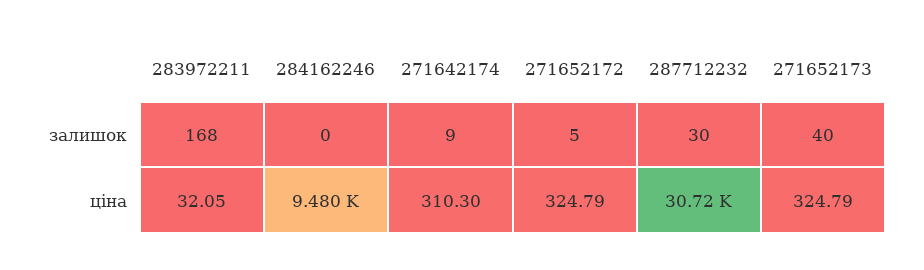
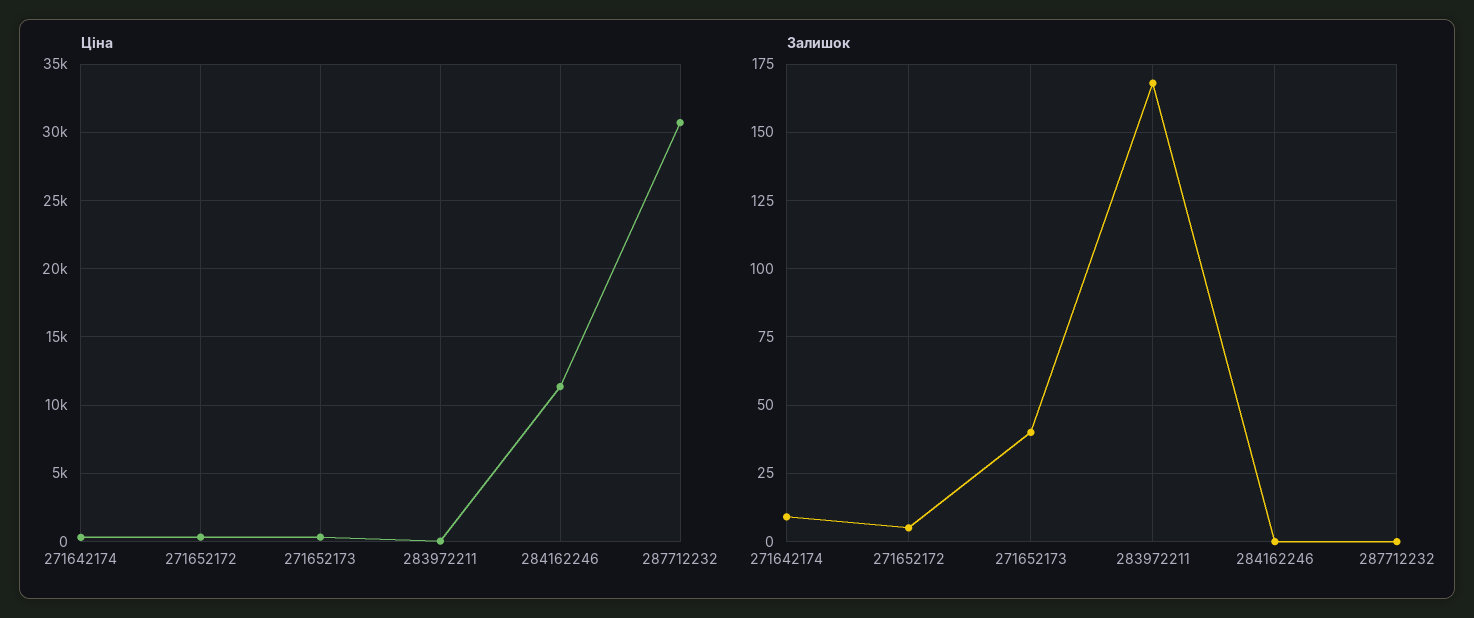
залишок, 287712232: 30 -> 0
ціна, 284162246: 9480 -> 11500

